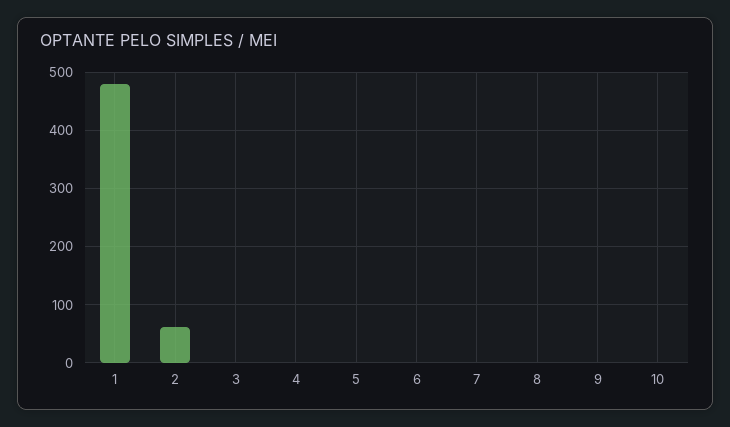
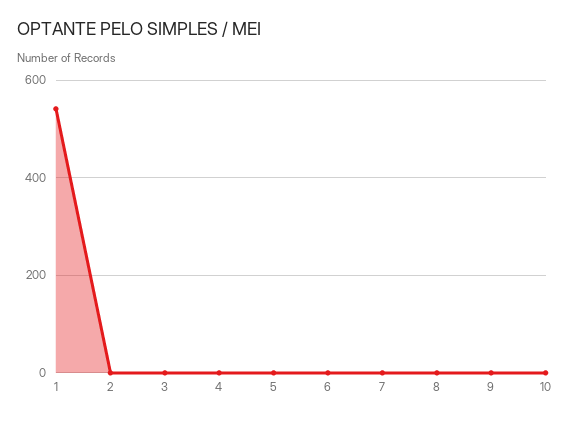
1: 480 -> 540
2: 60 -> 0

